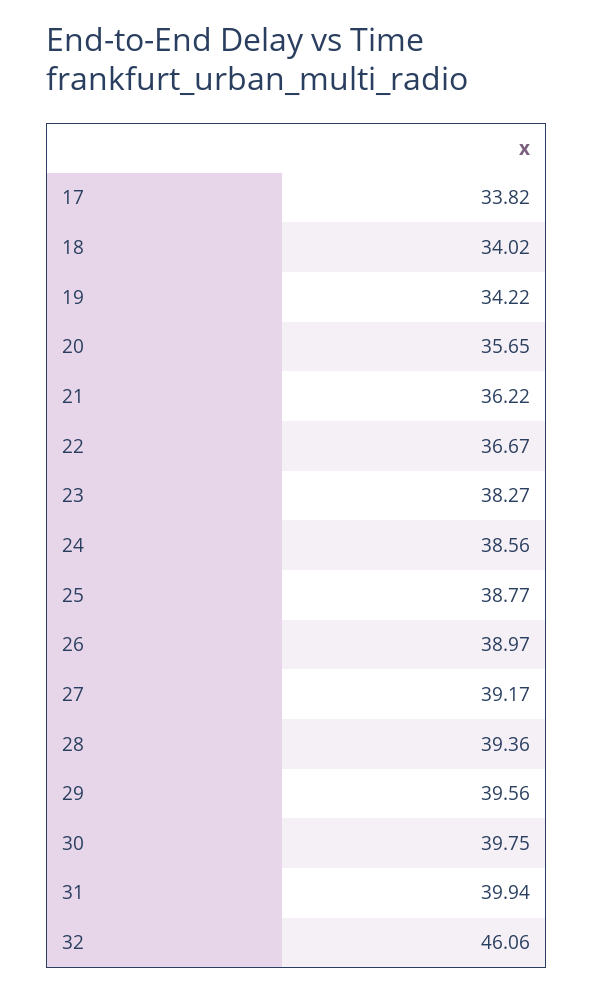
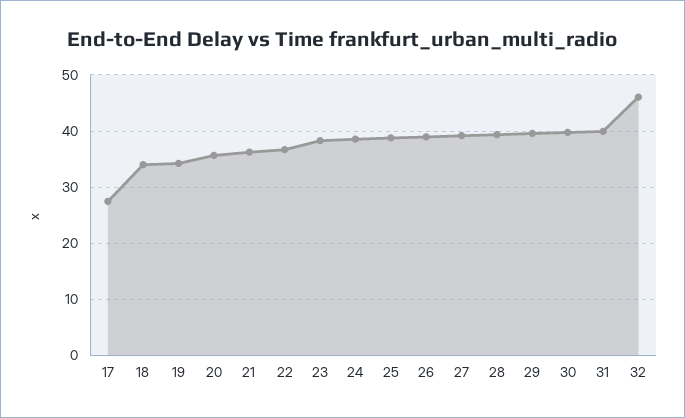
17: 33.82 -> 28

